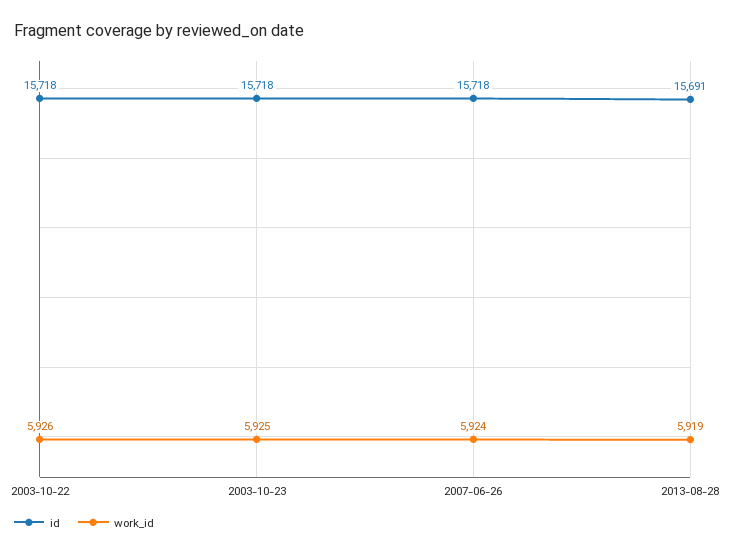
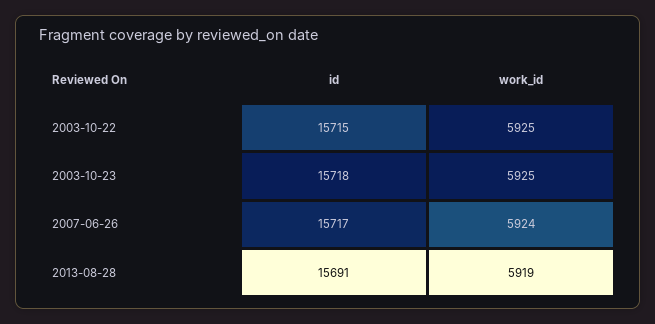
id, 2003-10-22: 15718 -> 15715
work_id, 2003-10-22: 5926 -> 5925
id, 2007-06-26: 15718 -> 15717

